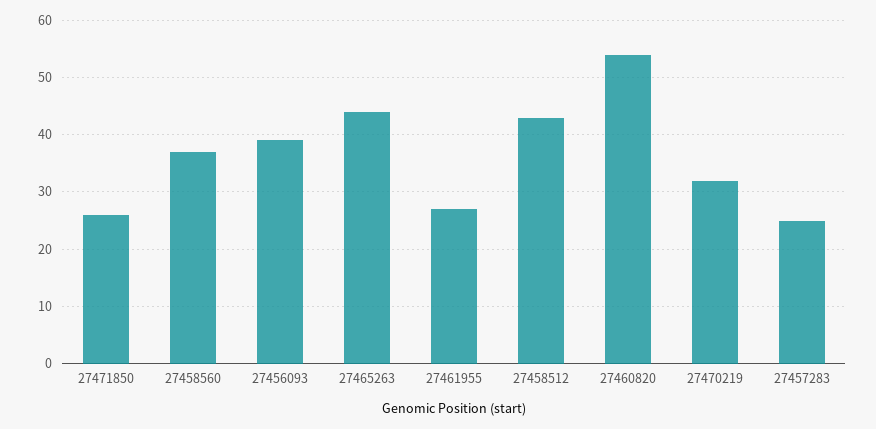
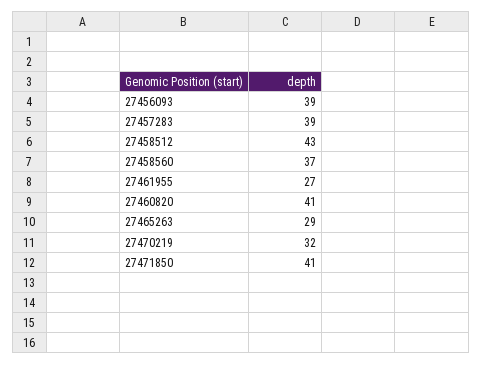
27471850: 25 -> 41
27465263: 45 -> 29
27460820: 55 -> 41
27457283: 25 -> 39

